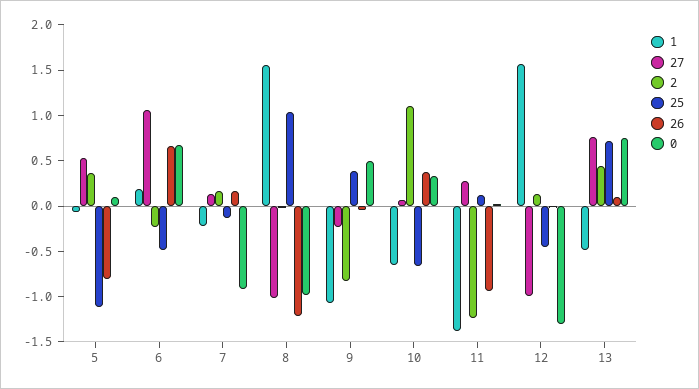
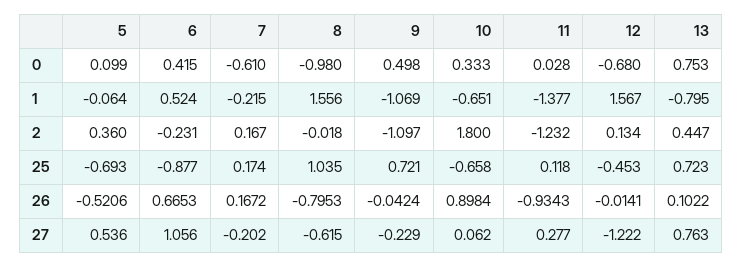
25, 5: -1.1 -> -0.693
26, 5: -0.8 -> -0.5206
1, 6: 0.2 -> 0.524
25, 6: -0.5 -> -0.877
0, 6: 0.7 -> 0.415
27, 7: 0.1 -> -0.202
25, 7: -0.1 -> 0.174
0, 7: -0.9 -> -0.61
27, 8: -1 -> -0.615
26, 8: -1.2 -> -0.7953
2, 9: -0.8 -> -1.097
25, 9: 0.4 -> 0.721
2, 10: 1.1 -> 1.8
26, 10: 0.4 -> 0.8984
27, 12: -1 -> -1.222
0, 12: -1.3 -> -0.68
1, 13: -0.5 -> -0.795

